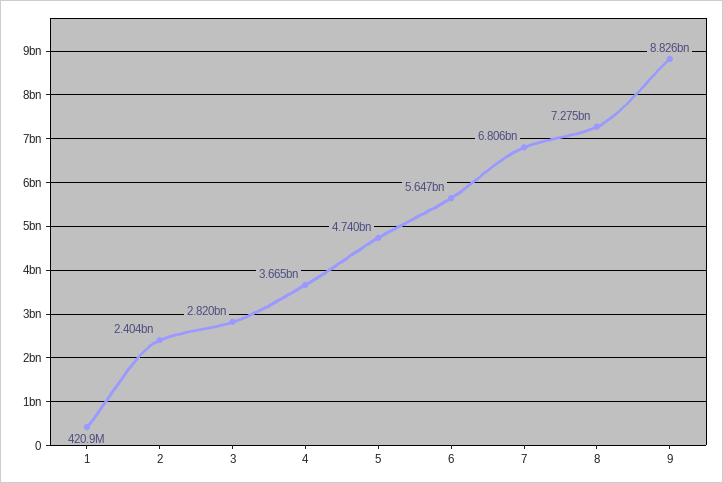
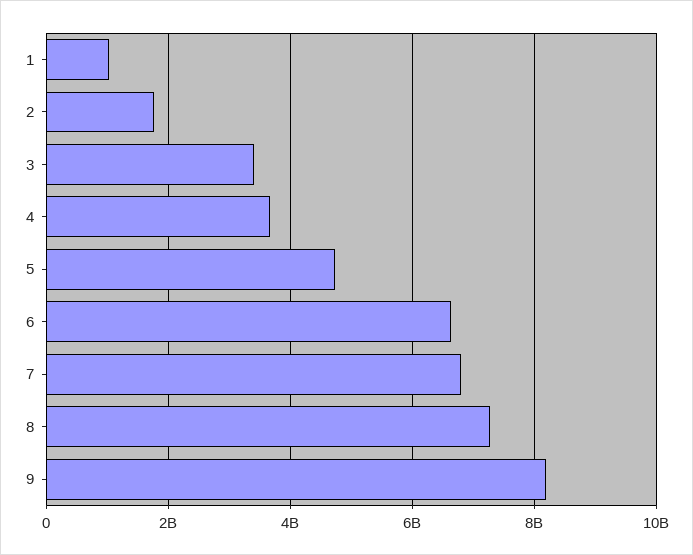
1: 420900000 -> 1000000000
2: 2404000000 -> 1800000000
3: 2820000000 -> 3400000000
6: 5647000000 -> 6600000000
9: 8826000000 -> 8200000000

